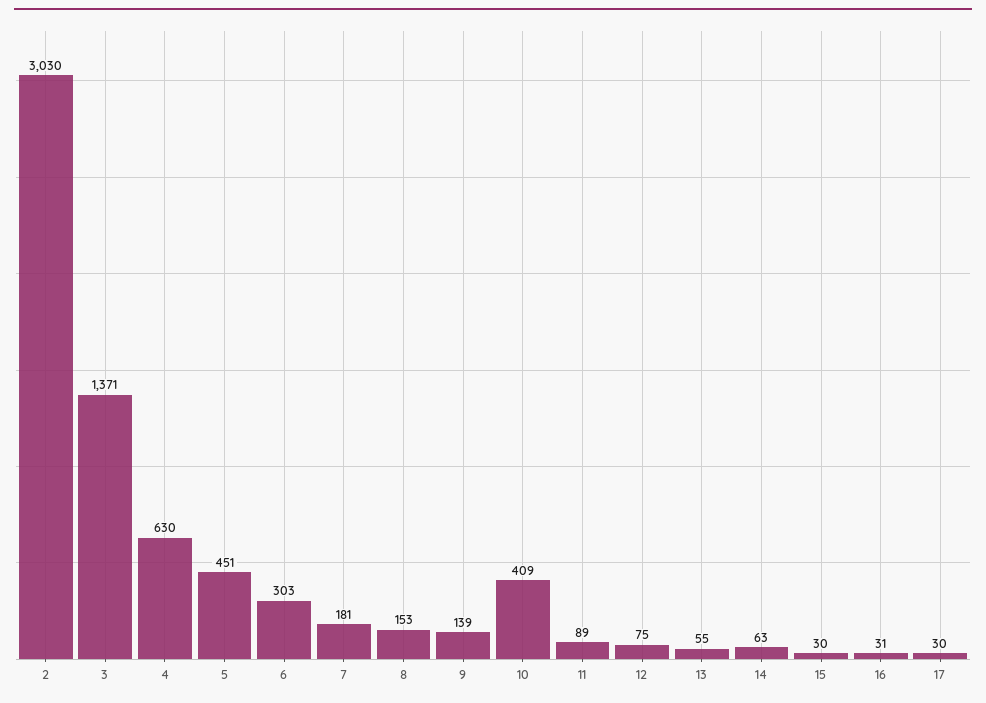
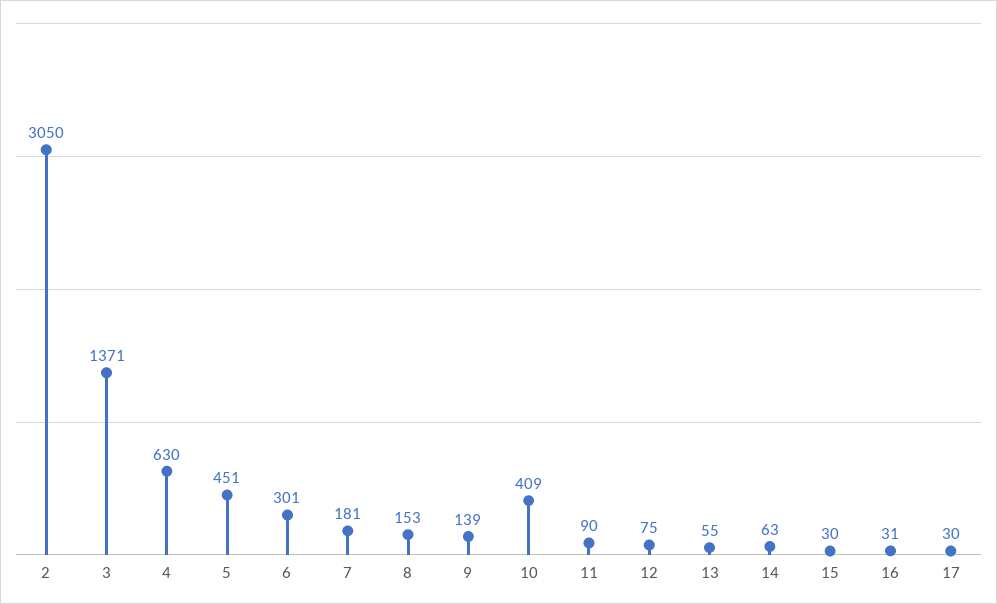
2: 3030 -> 3050
6: 303 -> 301
11: 89 -> 90

